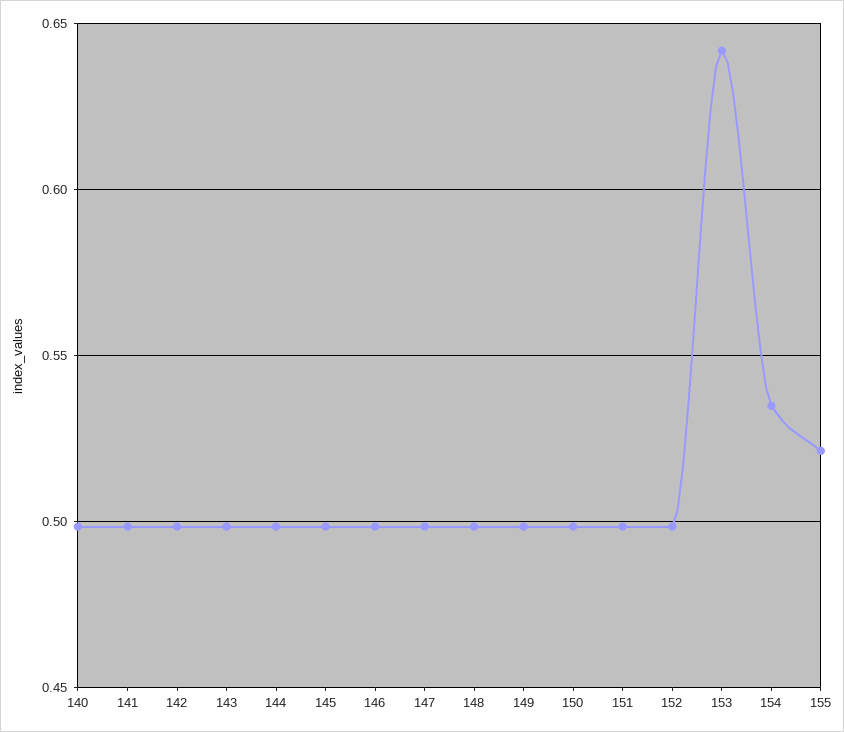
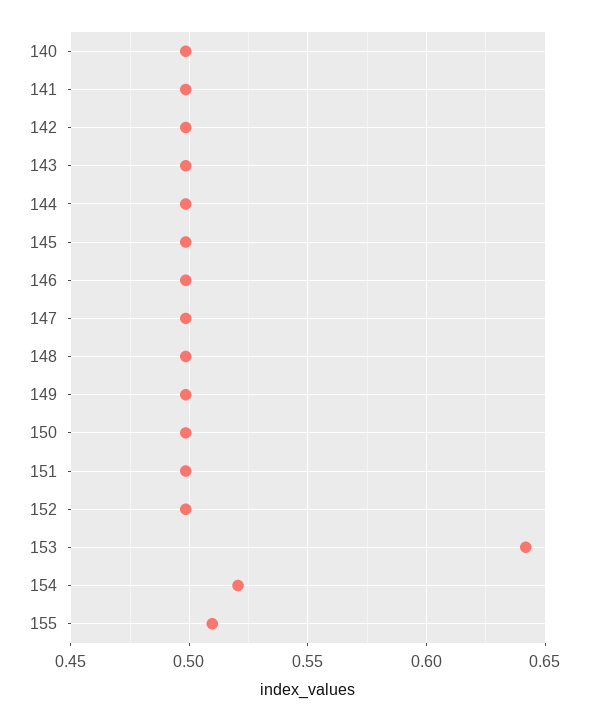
154: 0.535 -> 0.52
155: 0.52 -> 0.51

